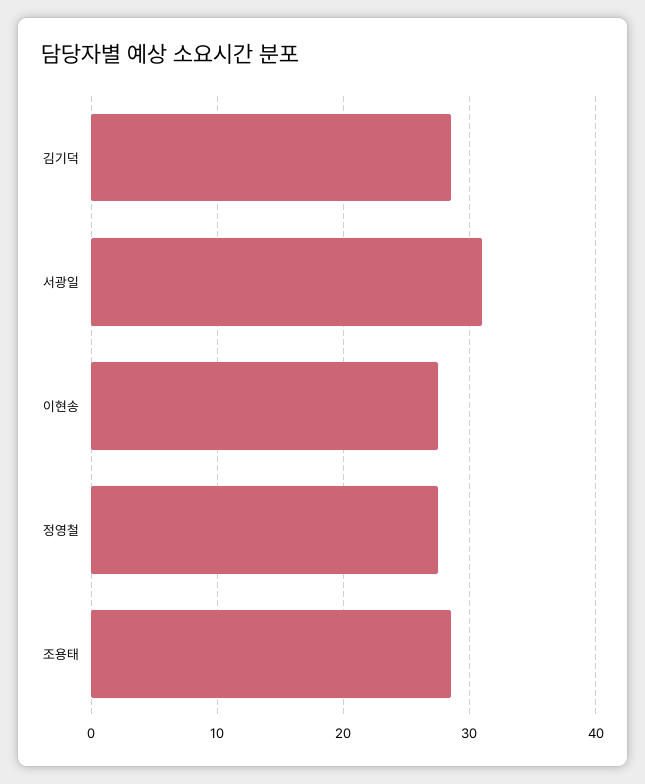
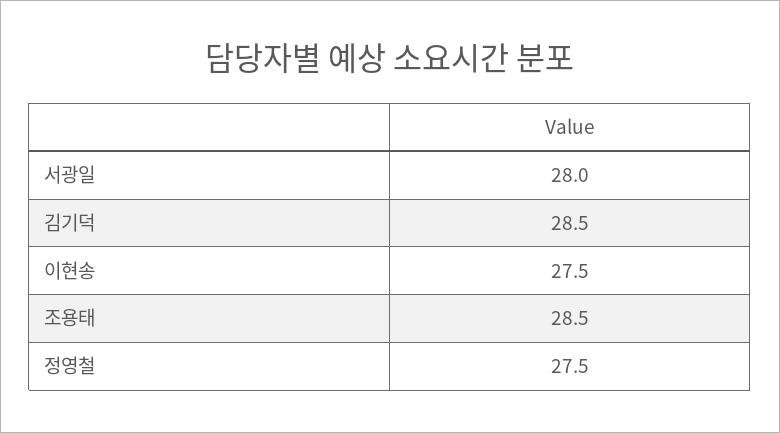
서광일: 31 -> 28

